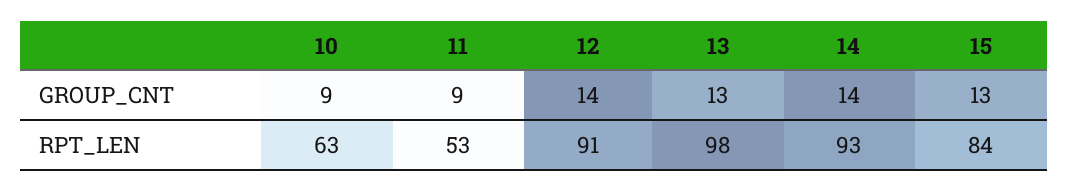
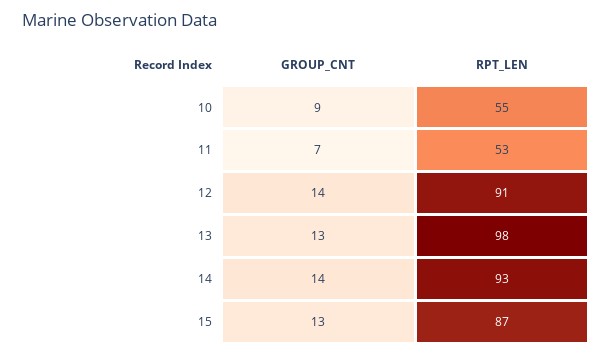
11, GROUP_CNT: 9 -> 7
10, RPT_LEN: 63 -> 55
15, RPT_LEN: 84 -> 87

